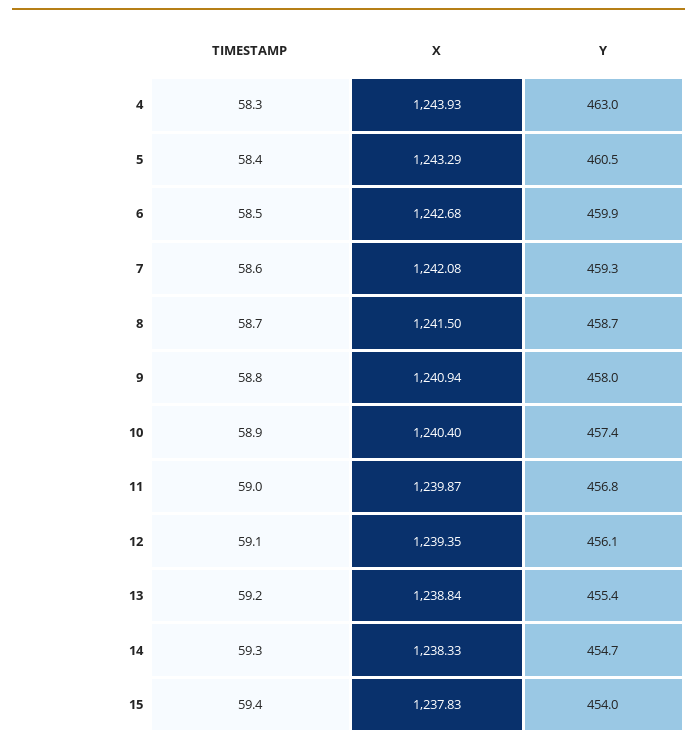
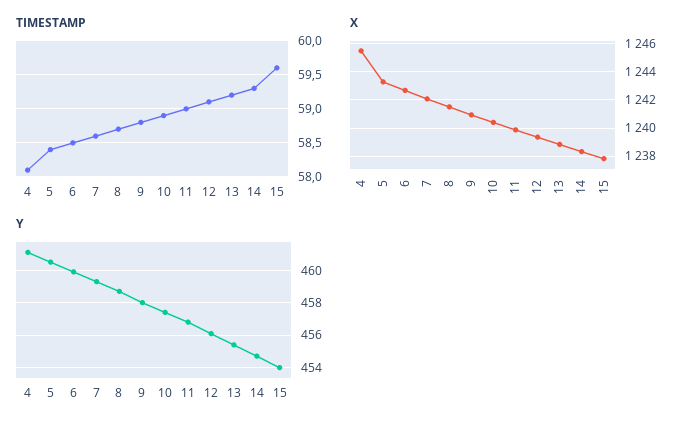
TIMESTAMP, 4: 58.3 -> 58.1
X, 4: 1243.93 -> 1245.5
Y, 4: 463 -> 461
TIMESTAMP, 15: 59.4 -> 59.6

